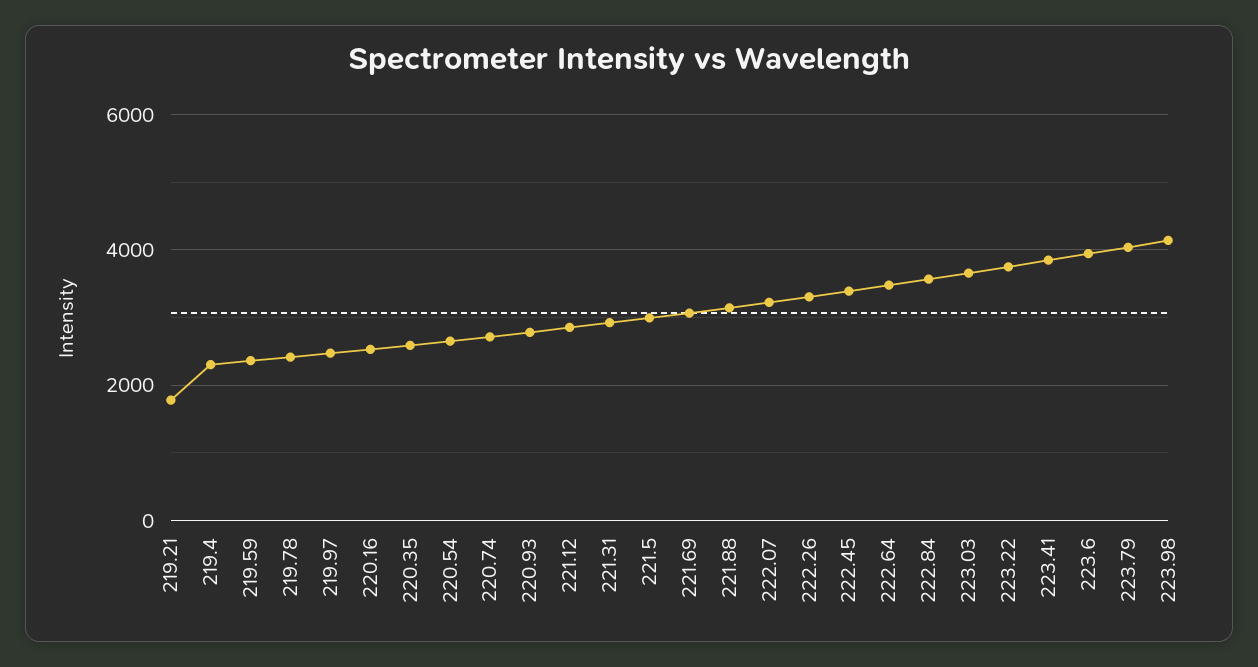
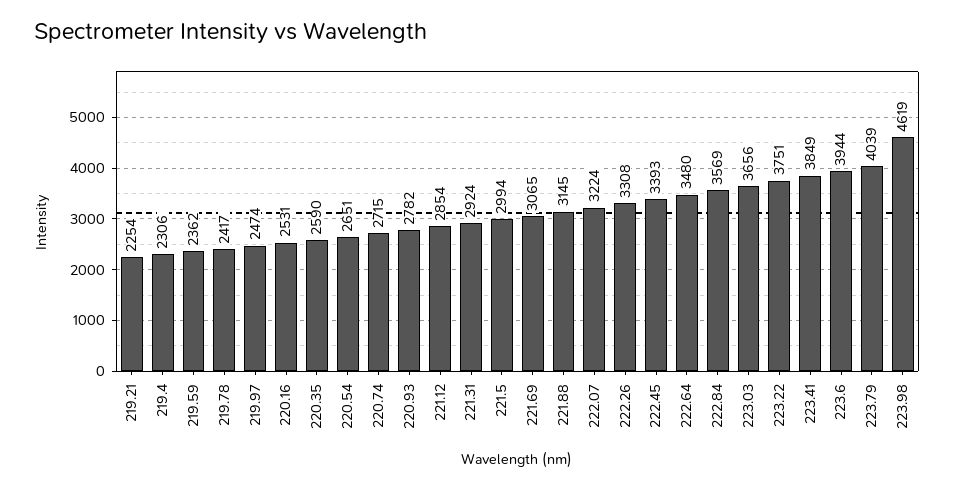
219.21: 1800 -> 2254
223.98: 4200 -> 4619

